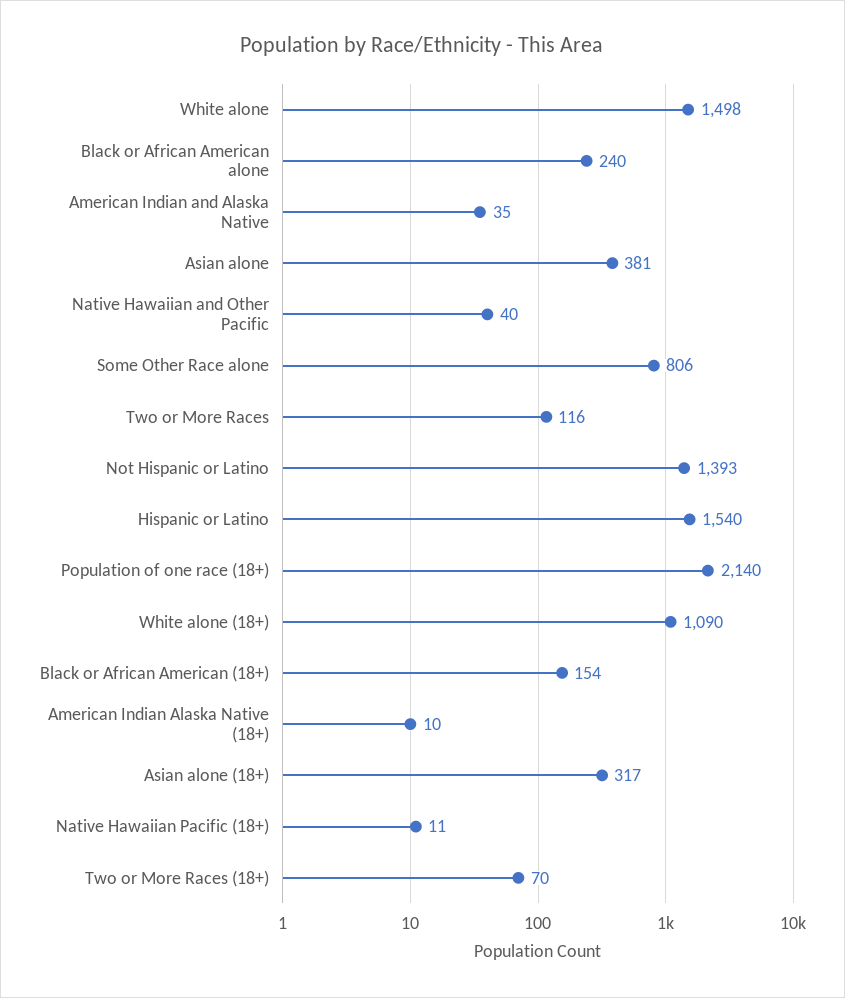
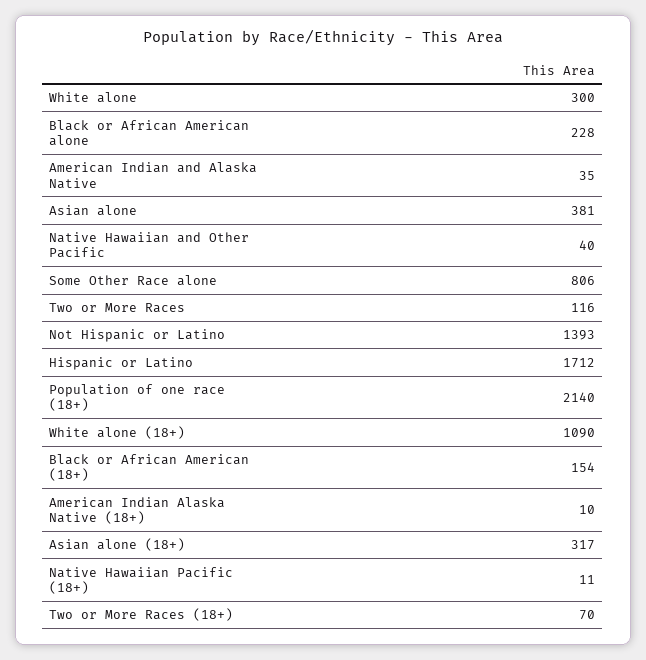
White alone: 1498 -> 300
Black or African American alone: 240 -> 228
Hispanic or Latino: 1540 -> 1712

